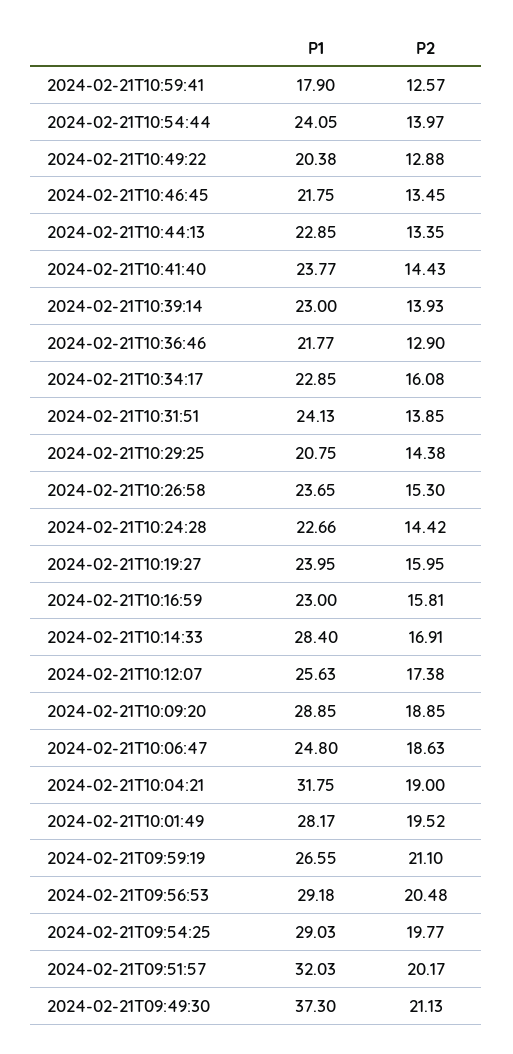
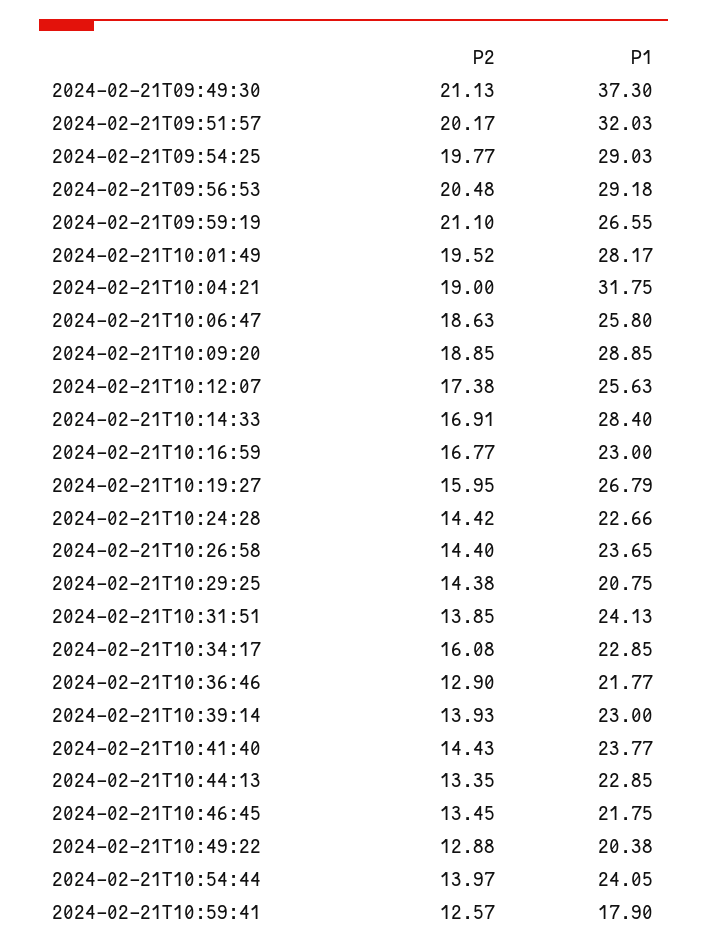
P2, 2024-02-21T10:26:58: 15.3 -> 14.4
P1, 2024-02-21T10:19:27: 23.95 -> 26.79
P2, 2024-02-21T10:16:59: 15.81 -> 16.77
P1, 2024-02-21T10:06:47: 24.8 -> 25.8

